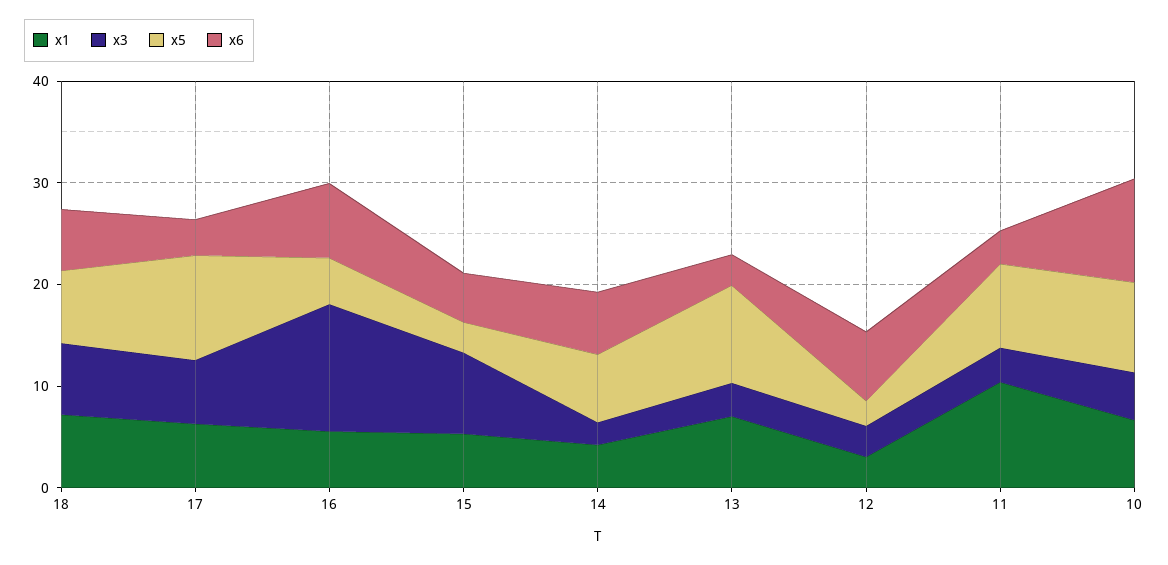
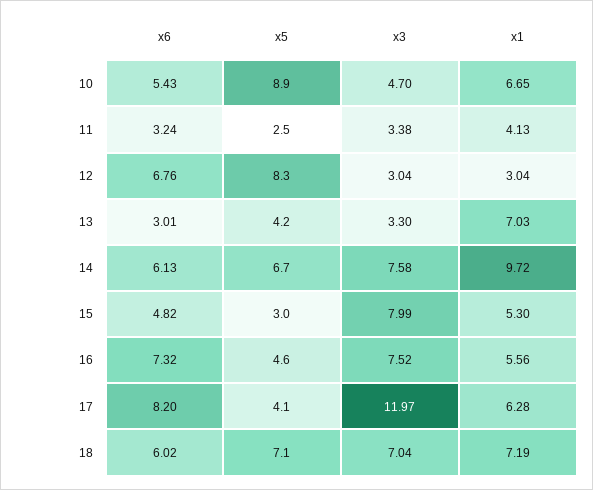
x3, 17: 6 -> 11.97
x5, 17: 10 -> 4.1
x6, 17: 4 -> 8.2
x3, 16: 12 -> 7.52
x1, 14: 4 -> 9.72
x3, 14: 2 -> 7.58
x5, 13: 10 -> 4.2
x5, 12: 2 -> 8.3
x1, 11: 10 -> 4.13
x5, 11: 8 -> 2.5
x6, 10: 10 -> 5.43

